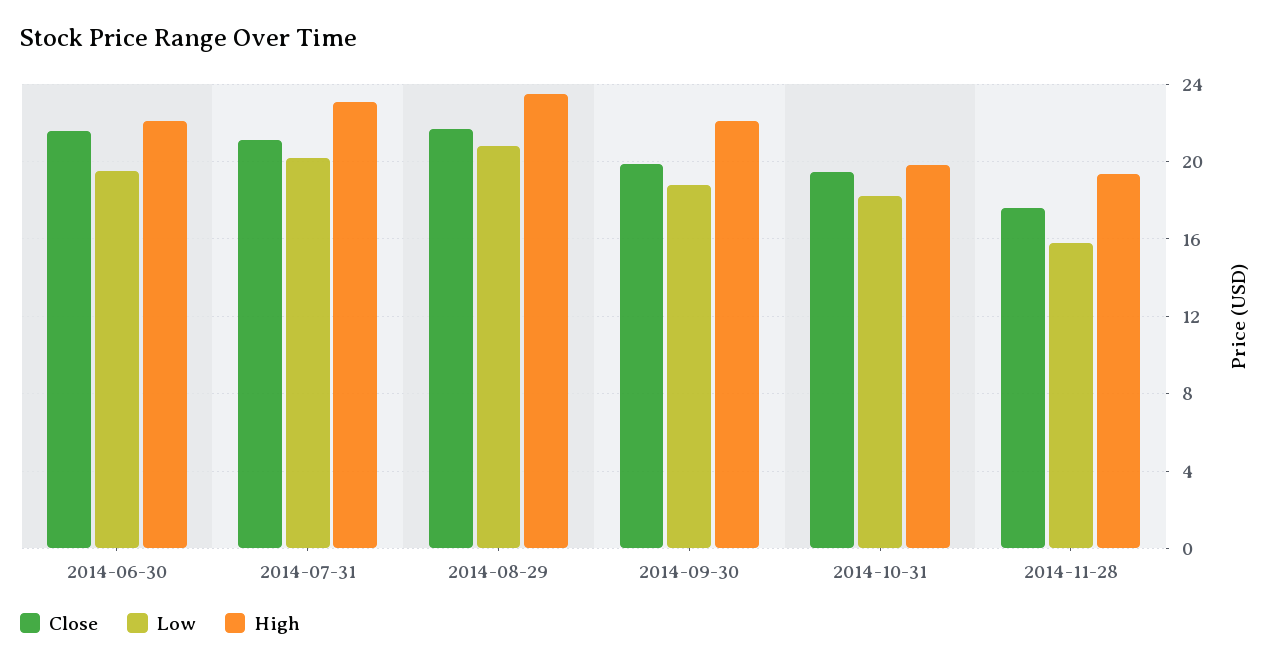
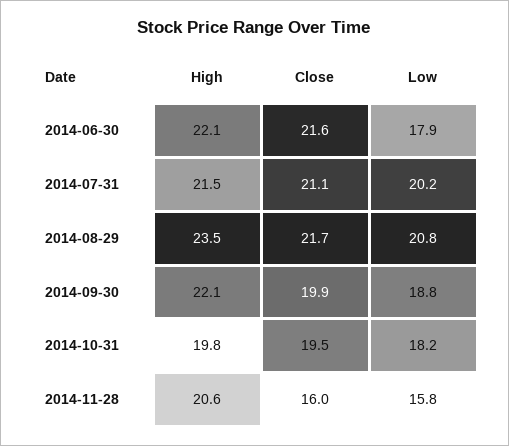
Low, 2014-06-30: 19.5 -> 17.9
High, 2014-07-31: 23 -> 21.5
Close, 2014-11-28: 17.5 -> 16
High, 2014-11-28: 19.5 -> 20.6

